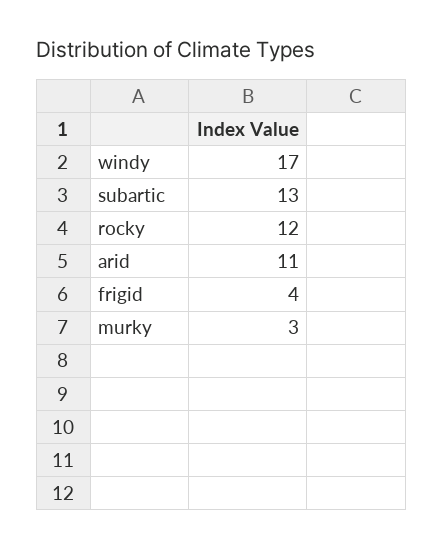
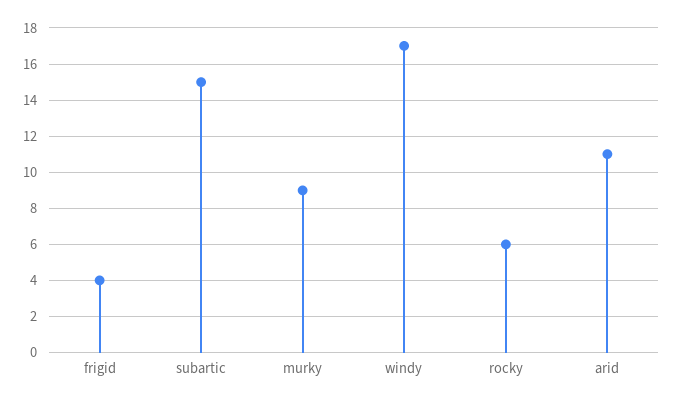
subartic: 13 -> 15
rocky: 12 -> 6
murky: 3 -> 9

